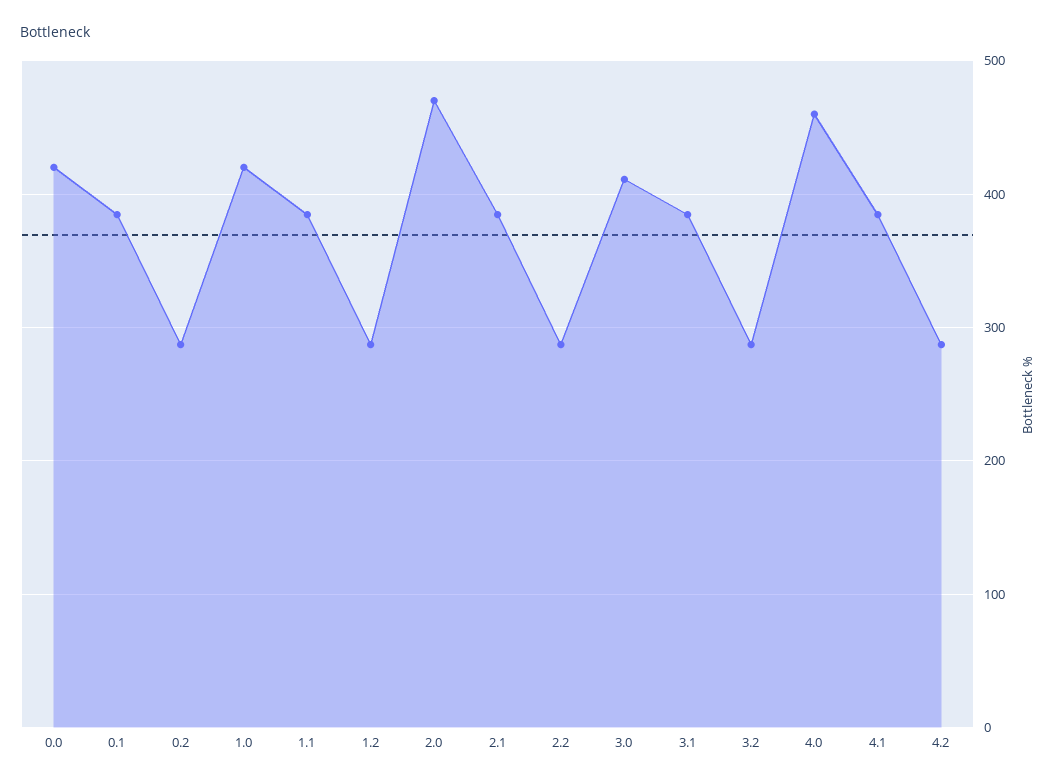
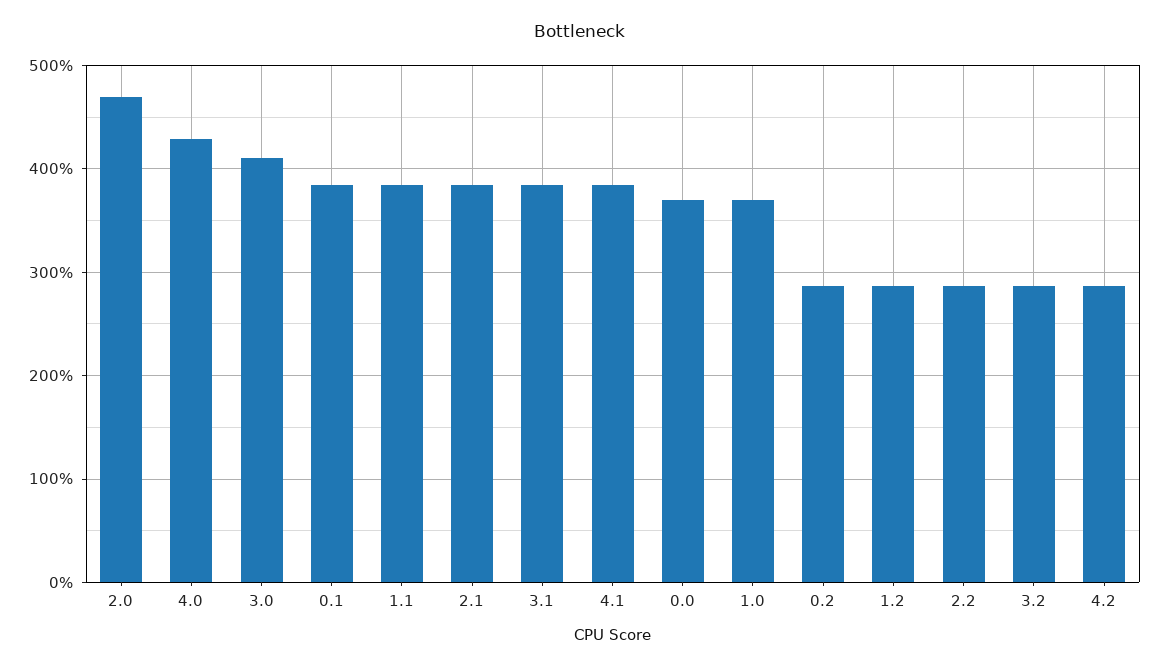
0.0: 420 -> 370
1.0: 420 -> 370
4.0: 460 -> 430

